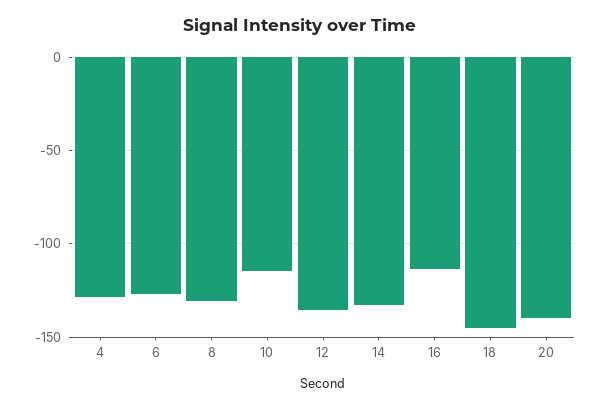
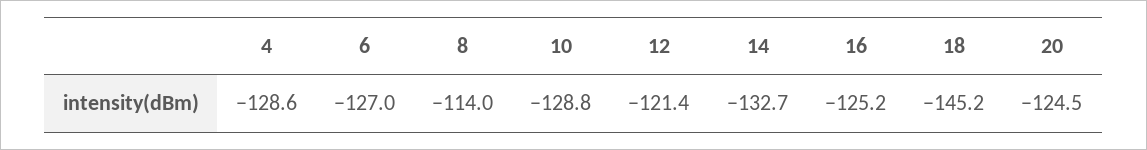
8: -130 -> -114
10: -115 -> -128.8
12: -135 -> -121.4
16: -115 -> -125.2
20: -140 -> -124.5

